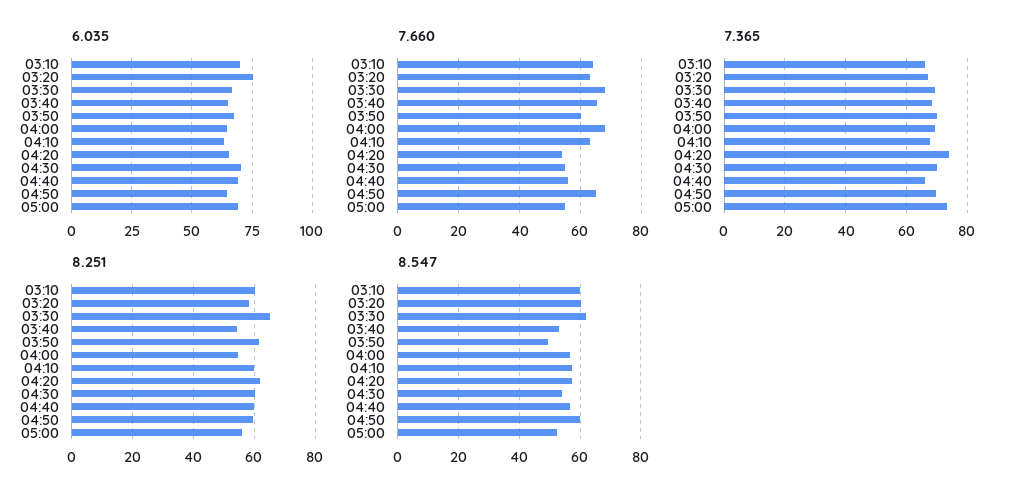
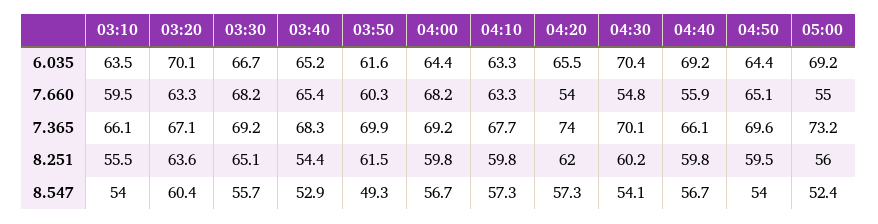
6.035, 03:10: 70 -> 63.5
6.035, 03:20: 75 -> 70.1
6.035, 03:50: 67.5 -> 61.6
7.660, 03:10: 64 -> 59.5
8.251, 03:10: 60 -> 55.5
8.251, 03:20: 58 -> 63.6
8.251, 04:00: 54 -> 59.8
8.547, 03:10: 60 -> 54
8.547, 03:30: 62 -> 55.7
8.547, 04:50: 60 -> 54

